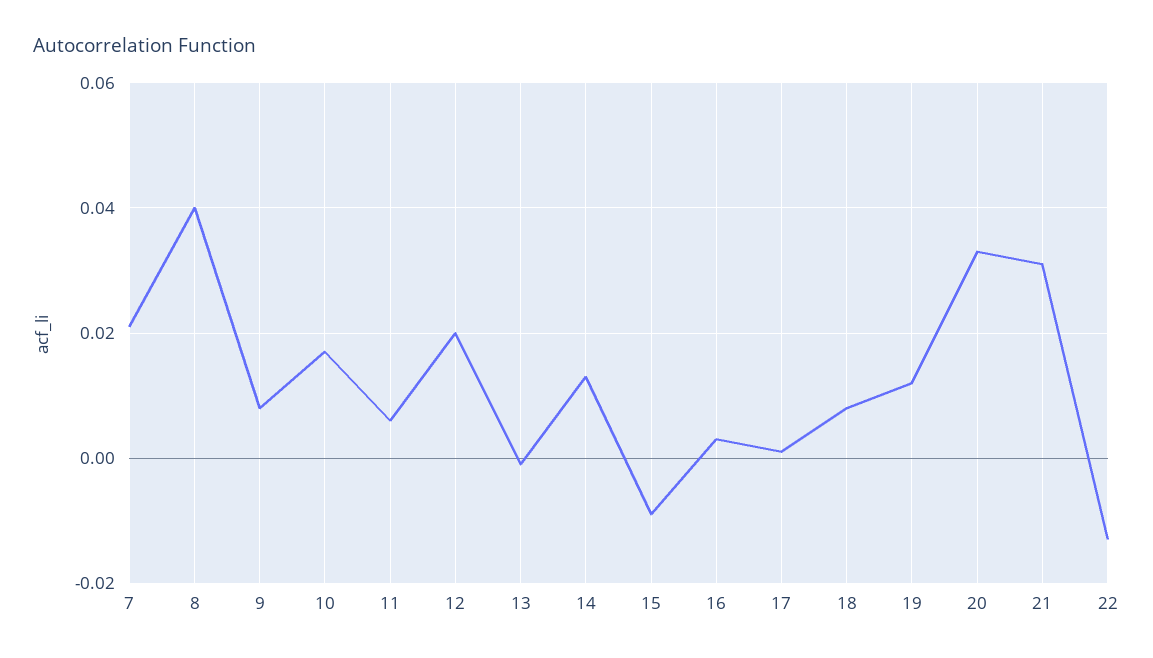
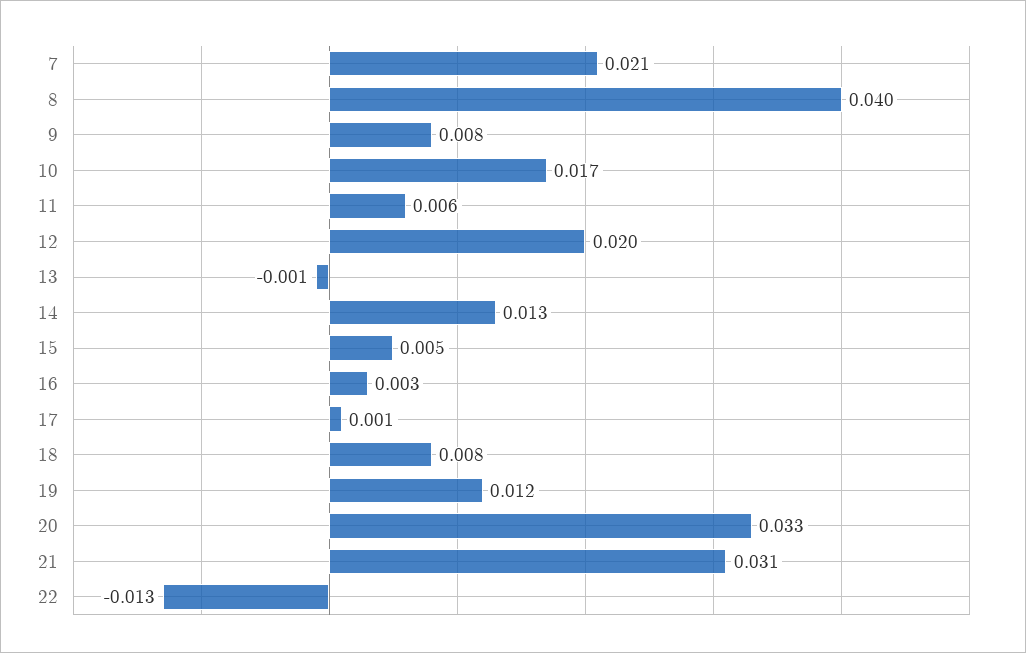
15: -0.01 -> 0.005

